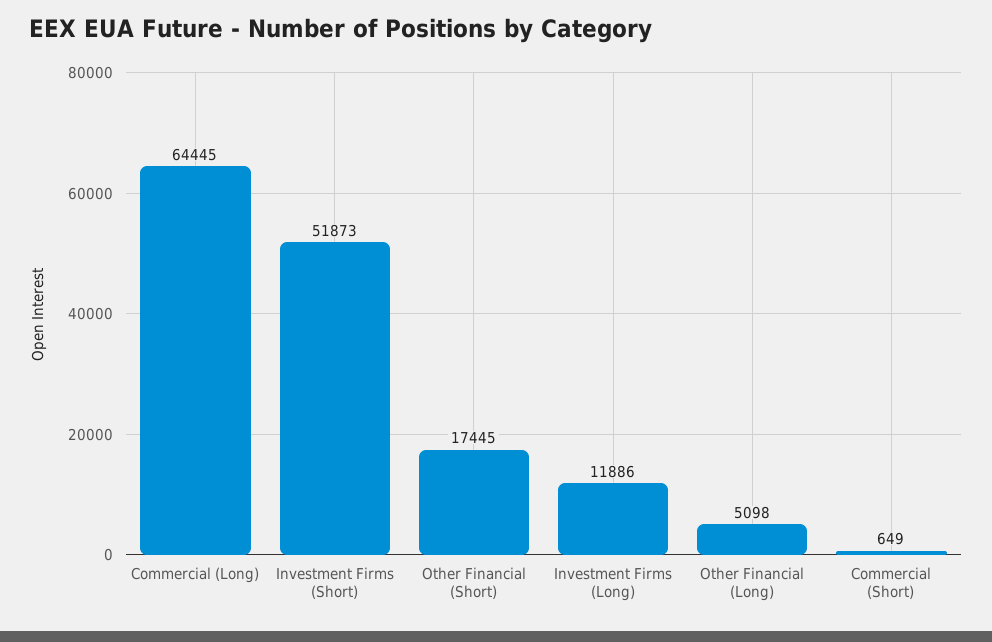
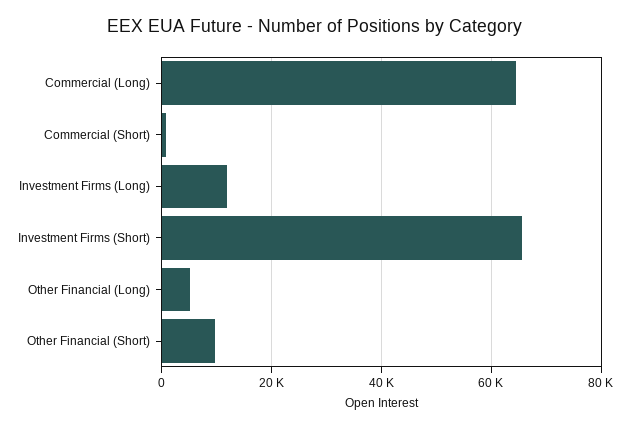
Investment Firms (Short): 51873 -> 66000
Other Financial (Short): 17445 -> 10000

